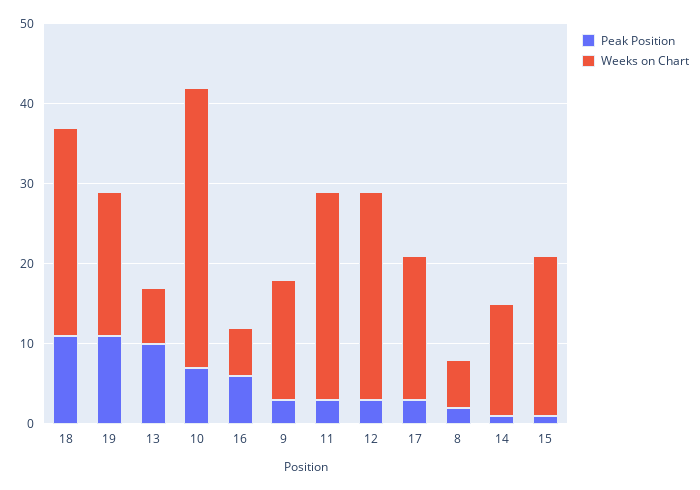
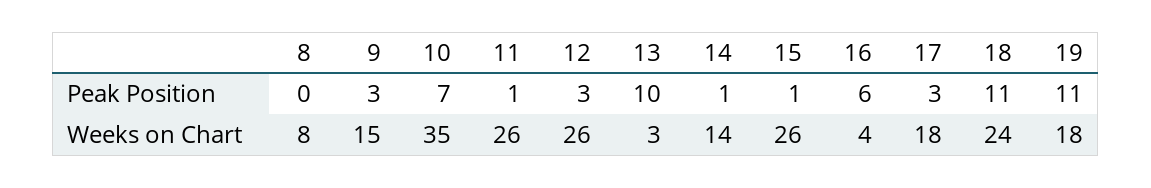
Weeks on Chart, 18: 26 -> 24
Weeks on Chart, 13: 7 -> 3
Weeks on Chart, 16: 6 -> 4
Peak Position, 11: 3 -> 1
Peak Position, 8: 2 -> 0
Weeks on Chart, 8: 6 -> 8
Weeks on Chart, 15: 20 -> 26

